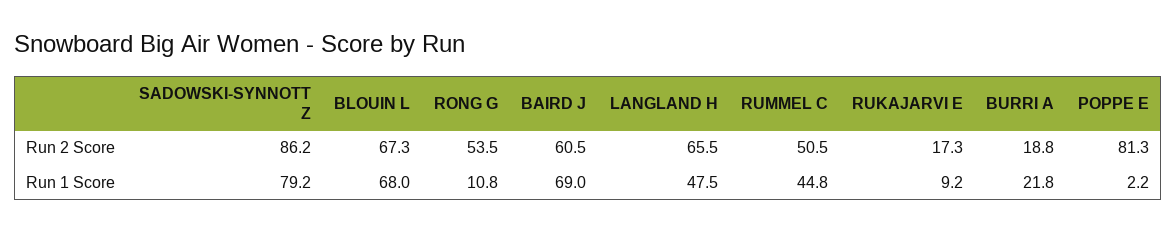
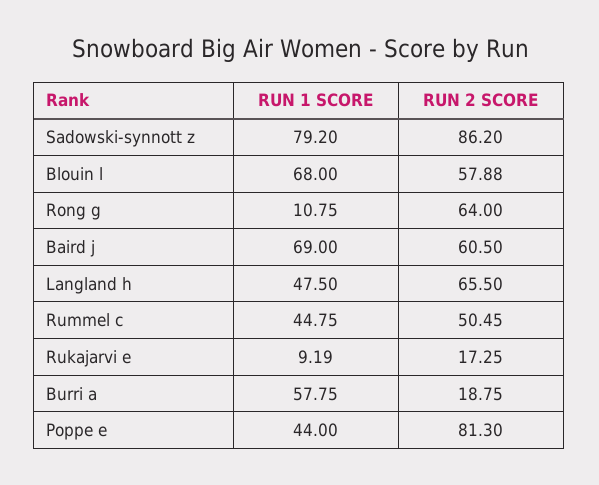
BLOUIN L, Run 2 Score: 67.3 -> 57.88
RONG G, Run 2 Score: 53.5 -> 64
BURRI A, Run 1 Score: 21.8 -> 57.75
POPPE E, Run 1 Score: 2.2 -> 44

